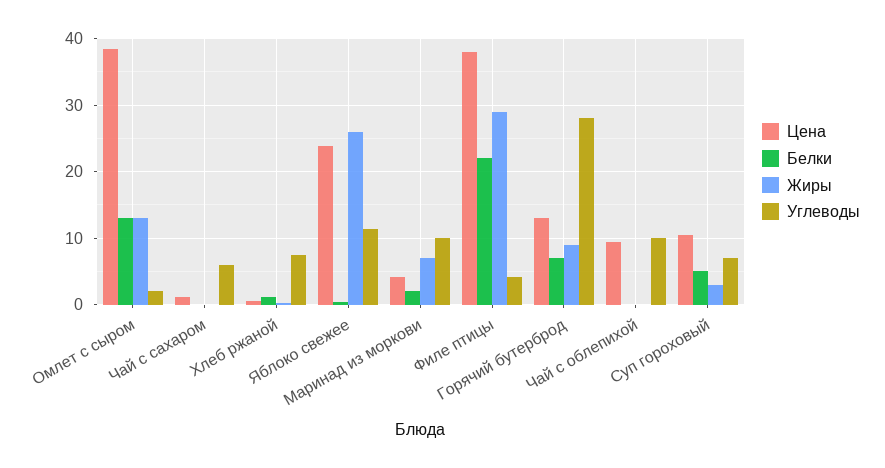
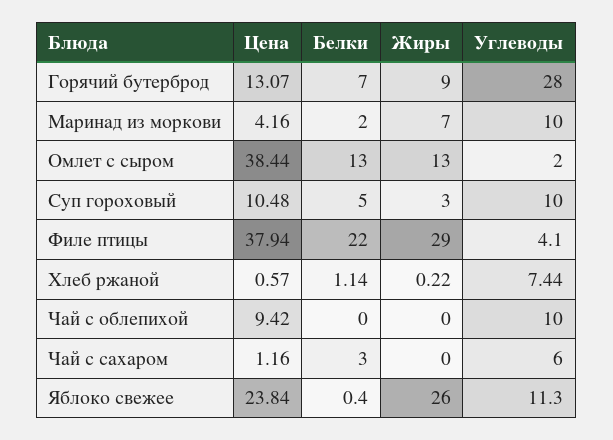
Белки, Чай с сахаром: 0 -> 3
Углеводы, Суп гороховый: 7 -> 10

